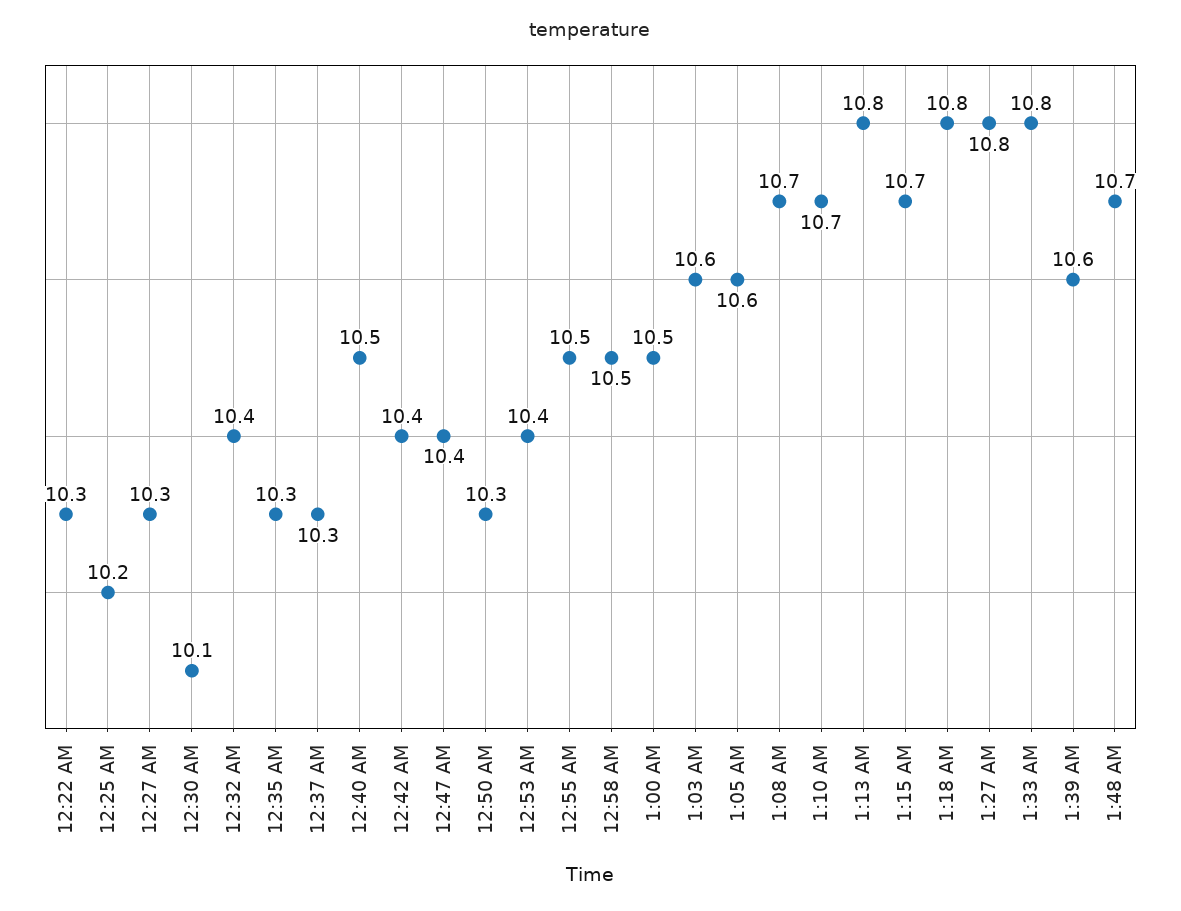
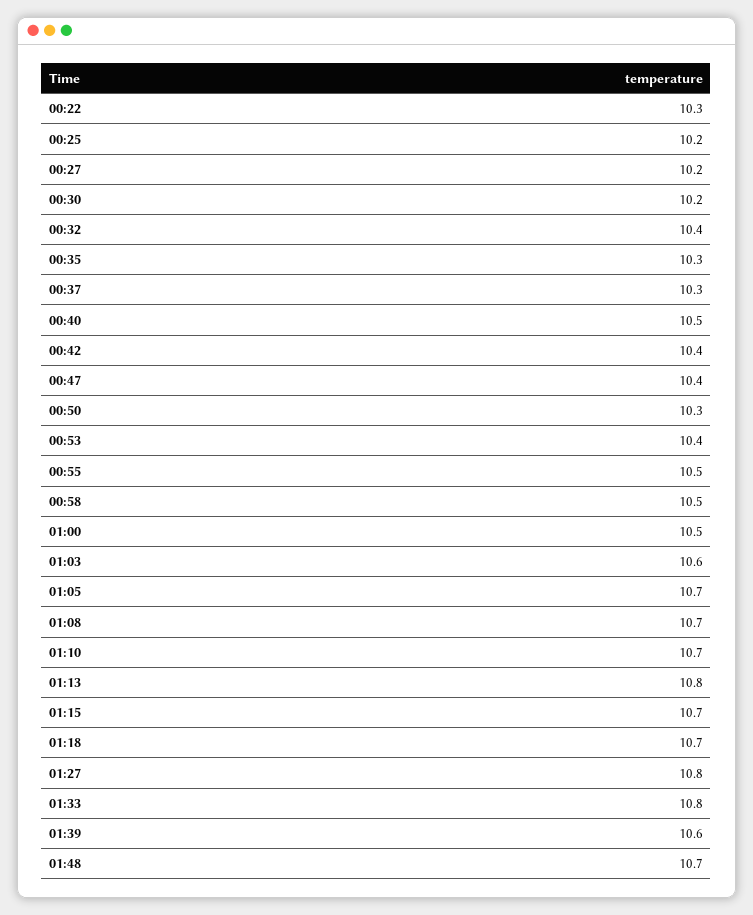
12:27 AM: 10.3 -> 10.2
12:30 AM: 10.1 -> 10.2
1:05 AM: 10.6 -> 10.7
1:18 AM: 10.8 -> 10.7

